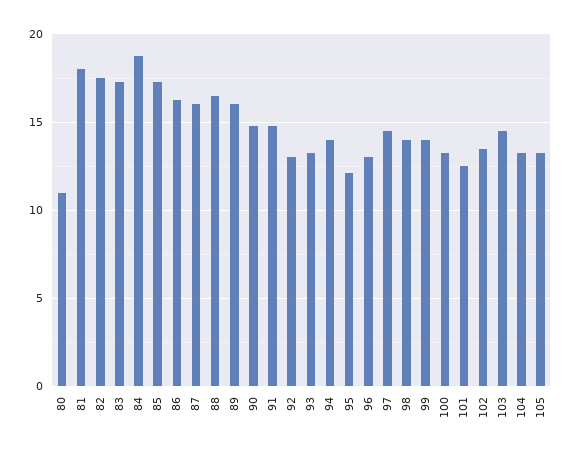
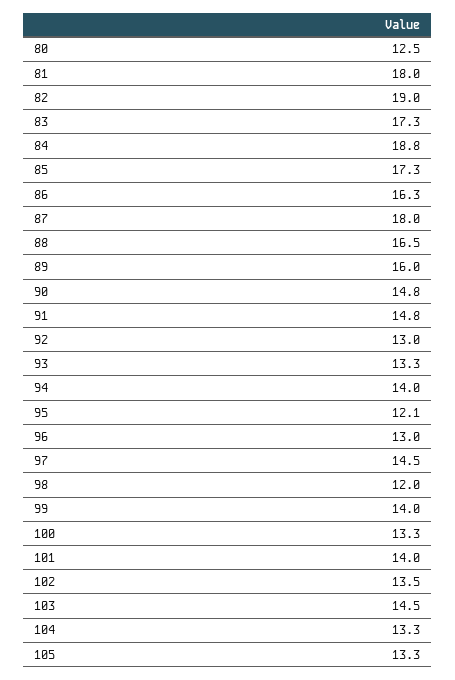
80: 11 -> 12.5
82: 17.5 -> 19
87: 16 -> 18
98: 14 -> 12
101: 12.5 -> 14

